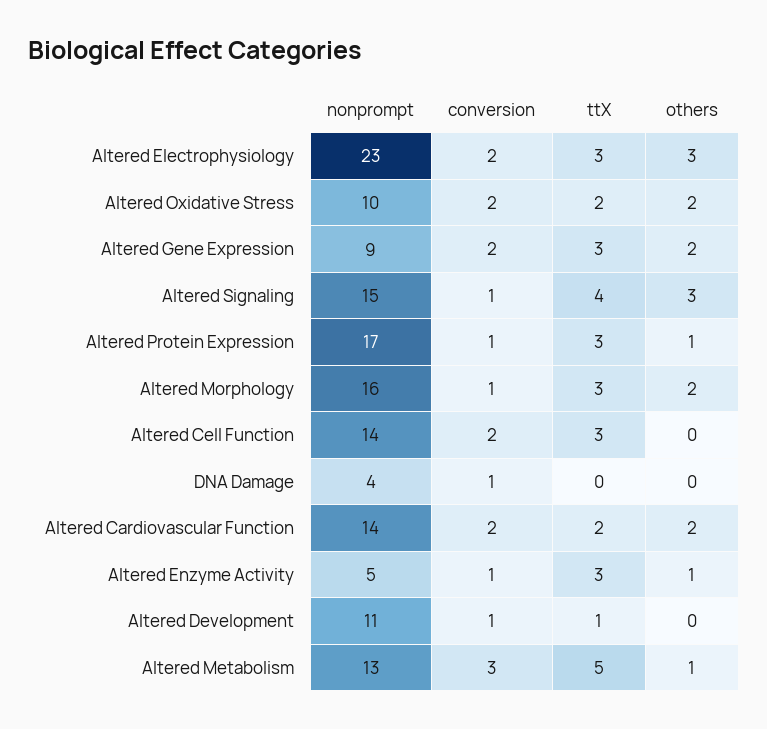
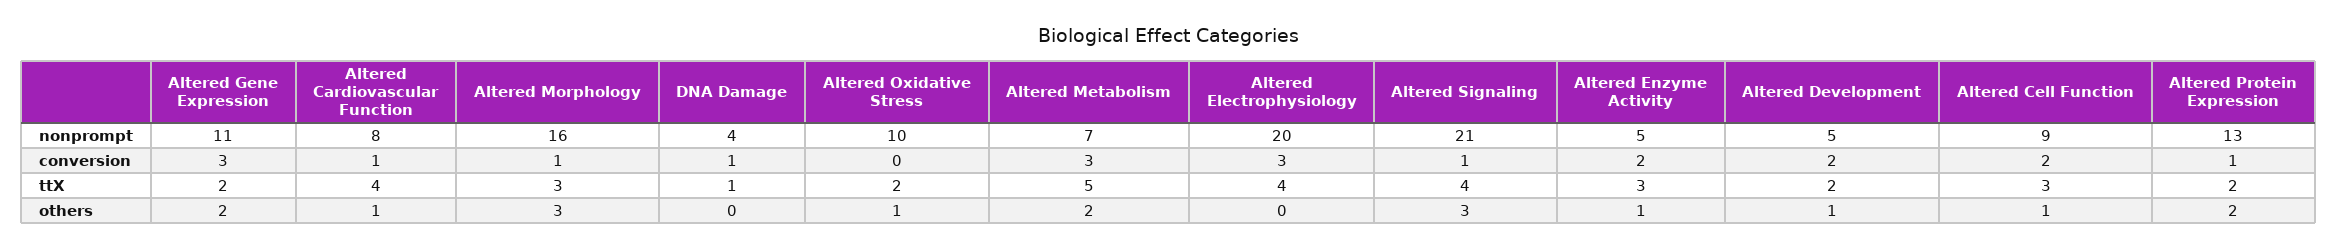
nonprompt, Altered Electrophysiology: 23 -> 20
conversion, Altered Electrophysiology: 2 -> 3
ttX, Altered Electrophysiology: 3 -> 4
others, Altered Electrophysiology: 3 -> 0
conversion, Altered Oxidative Stress: 2 -> 0
others, Altered Oxidative Stress: 2 -> 1
nonprompt, Altered Gene Expression: 9 -> 11
conversion, Altered Gene Expression: 2 -> 3
ttX, Altered Gene Expression: 3 -> 2
nonprompt, Altered Signaling: 15 -> 21
nonprompt, Altered Protein Expression: 17 -> 13
ttX, Altered Protein Expression: 3 -> 2
others, Altered Protein Expression: 1 -> 2
others, Altered Morphology: 2 -> 3
nonprompt, Altered Cell Function: 14 -> 9
others, Altered Cell Function: 0 -> 1
ttX, DNA Damage: 0 -> 1
nonprompt, Altered Cardiovascular Function: 14 -> 8
conversion, Altered Cardiovascular Function: 2 -> 1
ttX, Altered Cardiovascular Function: 2 -> 4
others, Altered Cardiovascular Function: 2 -> 1
conversion, Altered Enzyme Activity: 1 -> 2
nonprompt, Altered Development: 11 -> 5
conversion, Altered Development: 1 -> 2
ttX, Altered Development: 1 -> 2
others, Altered Development: 0 -> 1
nonprompt, Altered Metabolism: 13 -> 7
others, Altered Metabolism: 1 -> 2

